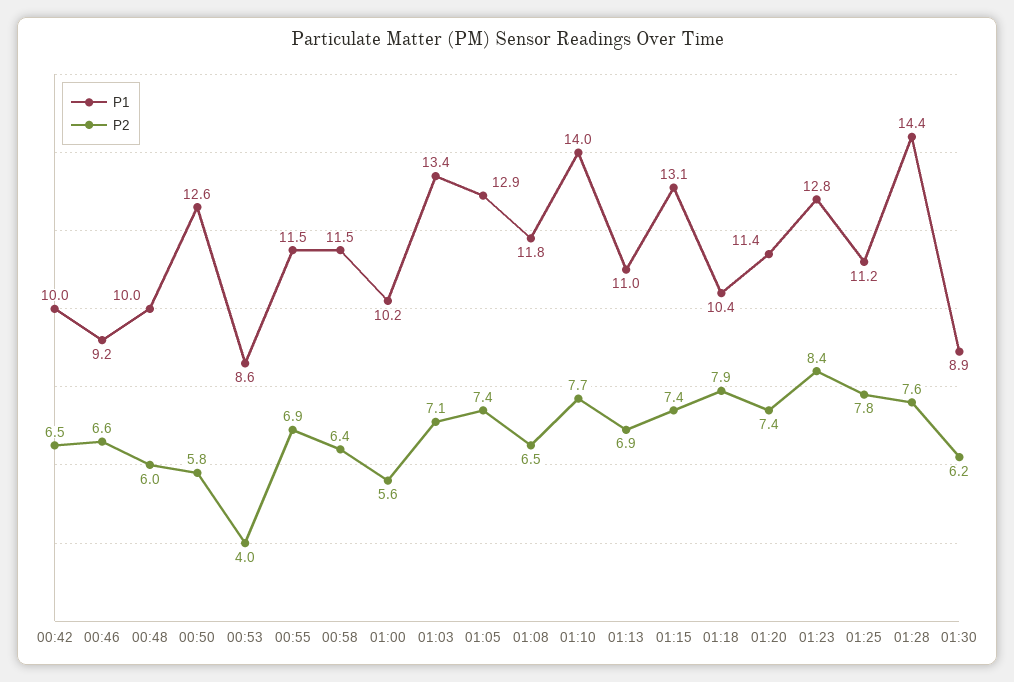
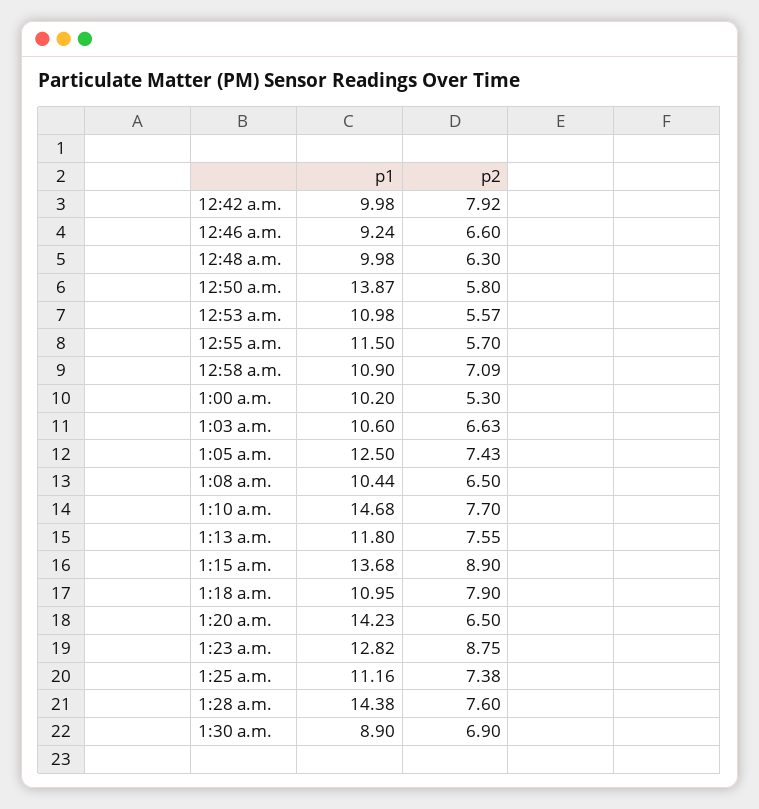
P2, 00:42: 6.5 -> 7.92
P2, 00:48: 6 -> 6.3
P1, 00:50: 12.6 -> 13.87
P1, 00:53: 8.6 -> 10.98
P2, 00:53: 4 -> 5.57
P2, 00:55: 6.9 -> 5.7
P1, 00:58: 11.5 -> 10.9
P2, 00:58: 6.4 -> 7.09
P2, 01:00: 5.6 -> 5.3
P1, 01:03: 13.4 -> 10.6
P2, 01:03: 7.1 -> 6.63
P1, 01:05: 12.9 -> 12.5
P1, 01:08: 11.8 -> 10.44
P1, 01:10: 14 -> 14.68
P1, 01:13: 11 -> 11.8
P2, 01:13: 6.9 -> 7.55
P1, 01:15: 13.1 -> 13.68
P2, 01:15: 7.4 -> 8.9
P1, 01:18: 10.4 -> 10.95
P1, 01:20: 11.4 -> 14.23
P2, 01:20: 7.4 -> 6.5
P2, 01:23: 8.4 -> 8.75
P2, 01:25: 7.8 -> 7.38
P2, 01:30: 6.2 -> 6.9

